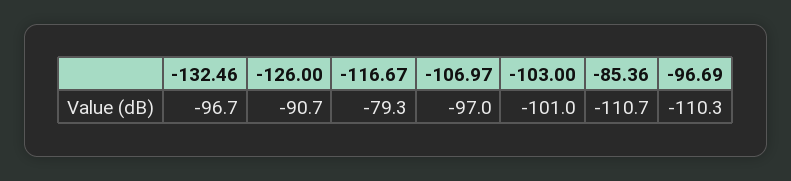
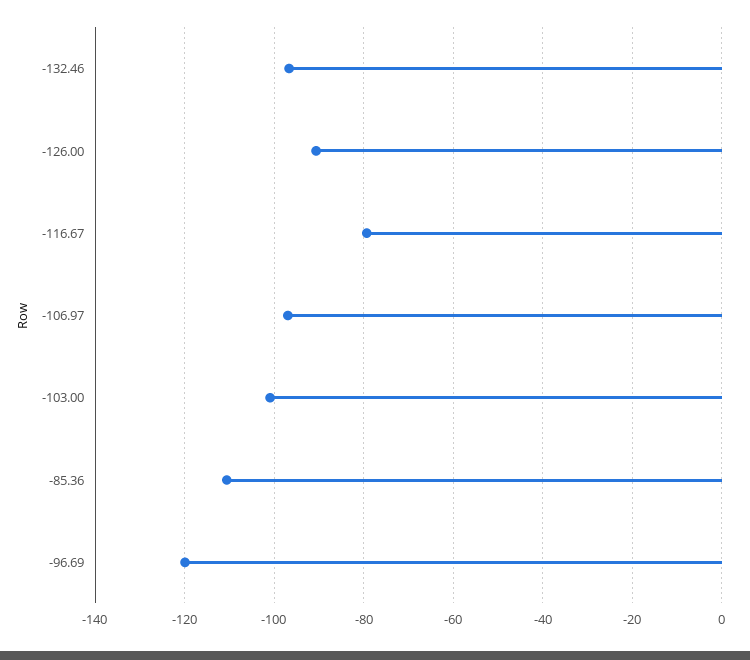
-96.69: -110.3 -> -120

